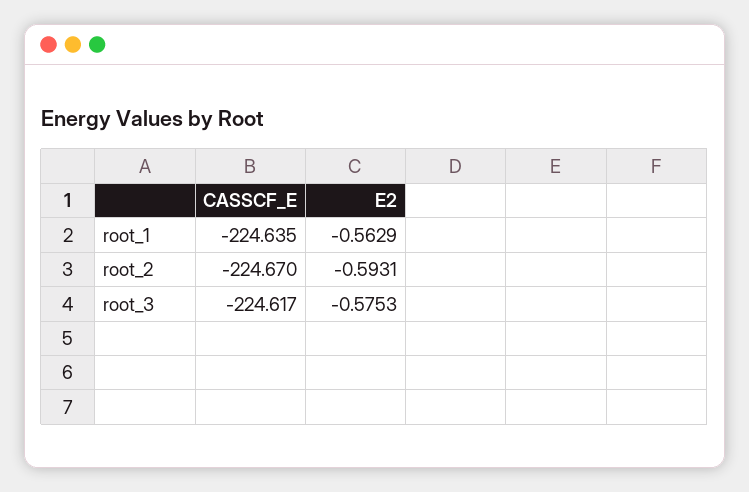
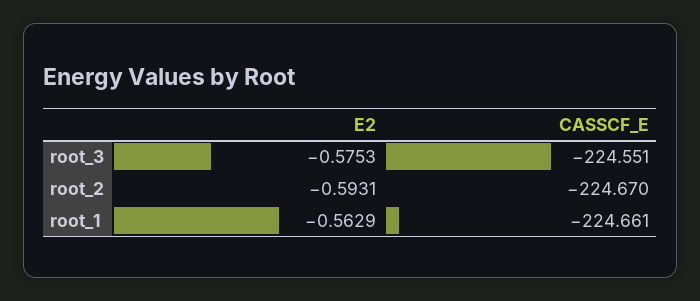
CASSCF_E, root_1: -224.635 -> -224.661
CASSCF_E, root_3: -224.617 -> -224.551

